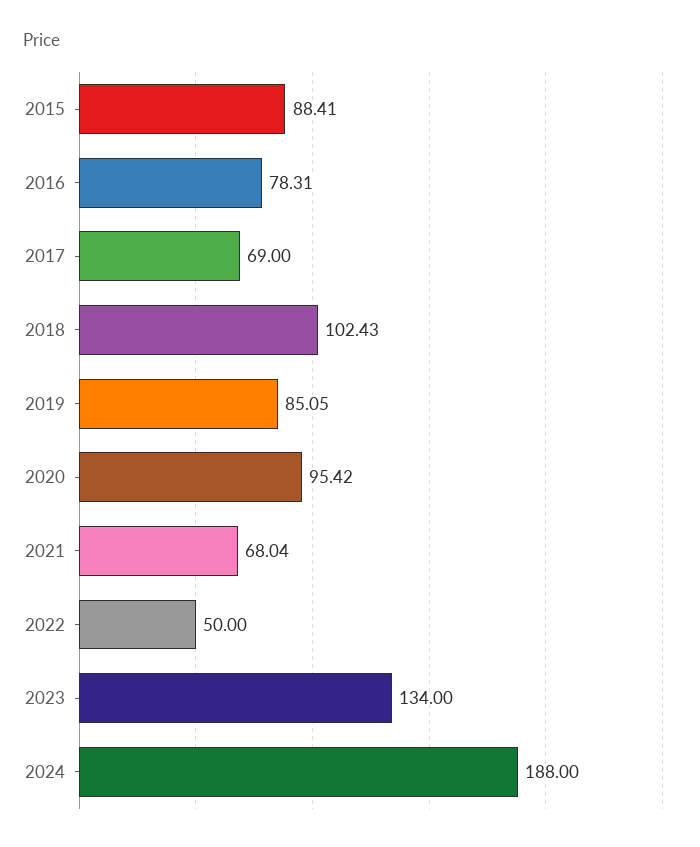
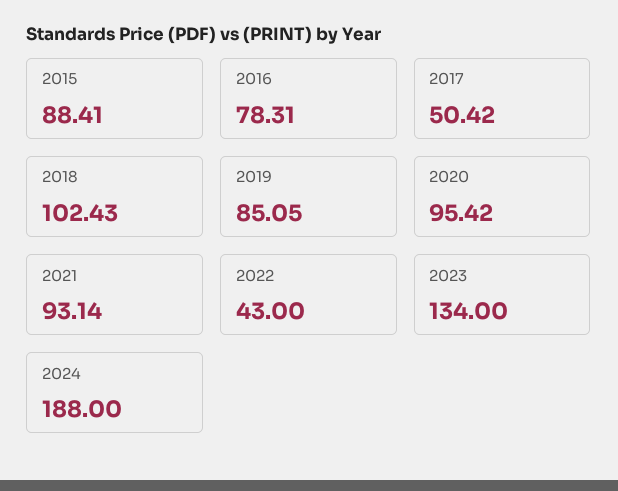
2017: 69 -> 50.42
2021: 68.04 -> 93.14
2022: 50 -> 43

